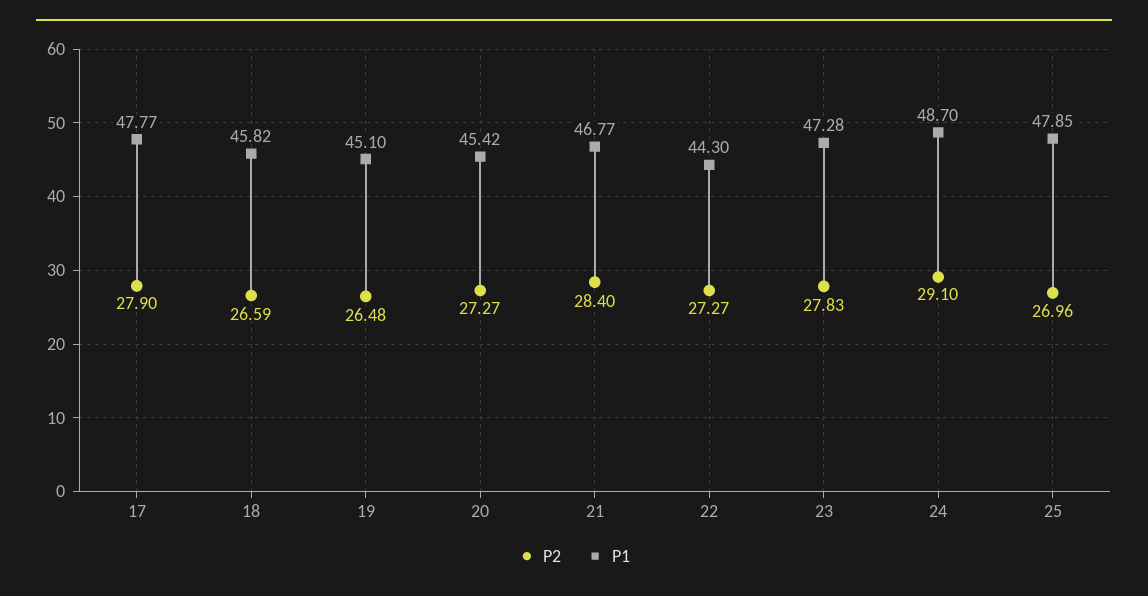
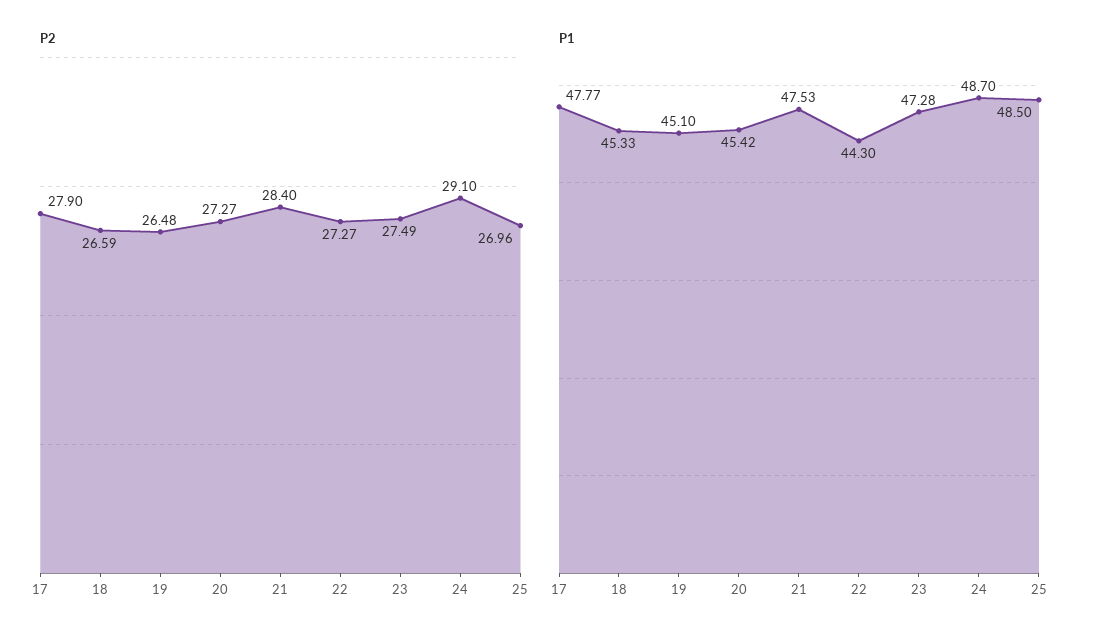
P1, 18: 45.82 -> 45.33
P1, 21: 46.77 -> 47.53
P2, 23: 27.83 -> 27.49
P1, 25: 47.85 -> 48.5

